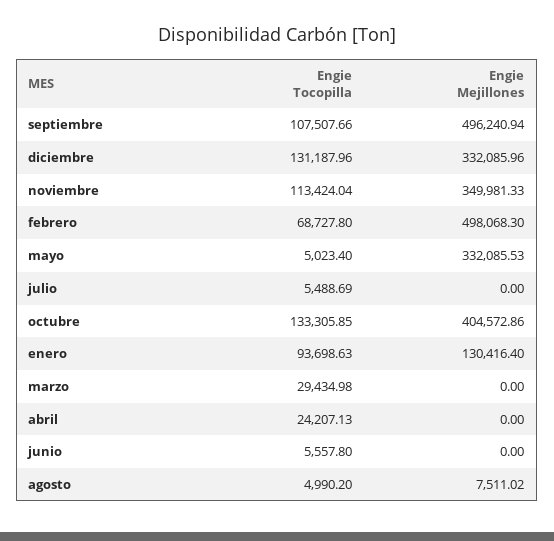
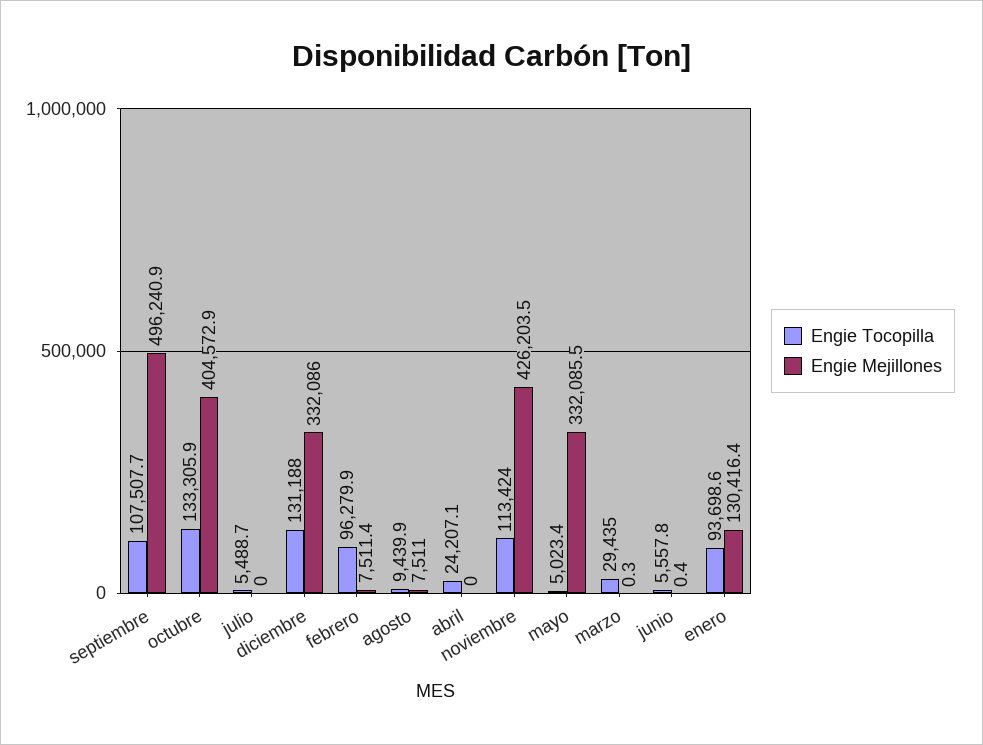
Engie Mejillones, noviembre: 349981.33 -> 426203.5
Engie Tocopilla, febrero: 68727.8 -> 96279.9
Engie Mejillones, febrero: 498068.3 -> 7511.4
Engie Mejillones, marzo: 0 -> 0.3
Engie Mejillones, junio: 0 -> 0.4
Engie Tocopilla, agosto: 4990.2 -> 9439.9

